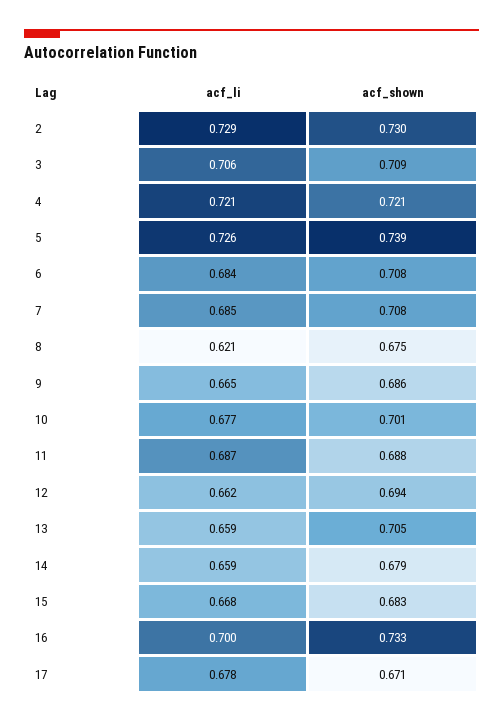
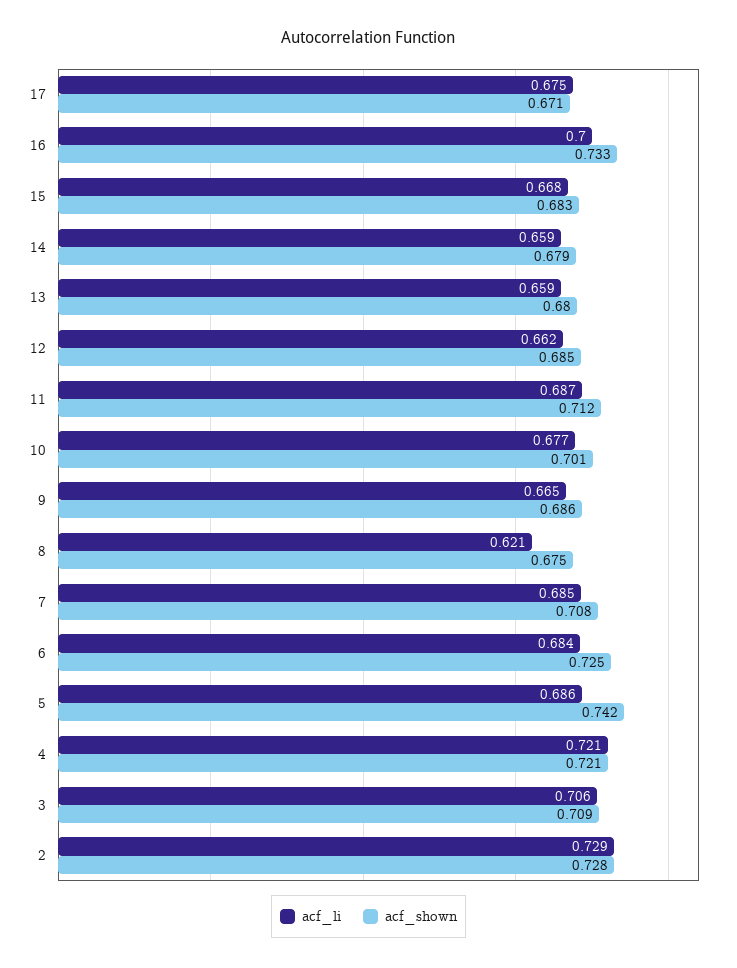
acf_shown, 2: 0.73 -> 0.728
acf_li, 5: 0.726 -> 0.686
acf_shown, 5: 0.739 -> 0.742
acf_shown, 6: 0.708 -> 0.725
acf_shown, 11: 0.688 -> 0.712
acf_shown, 12: 0.694 -> 0.685
acf_shown, 13: 0.705 -> 0.68
acf_li, 17: 0.678 -> 0.675

